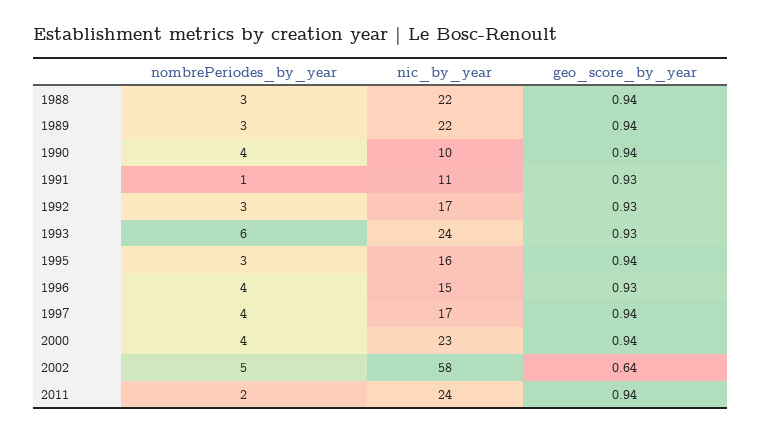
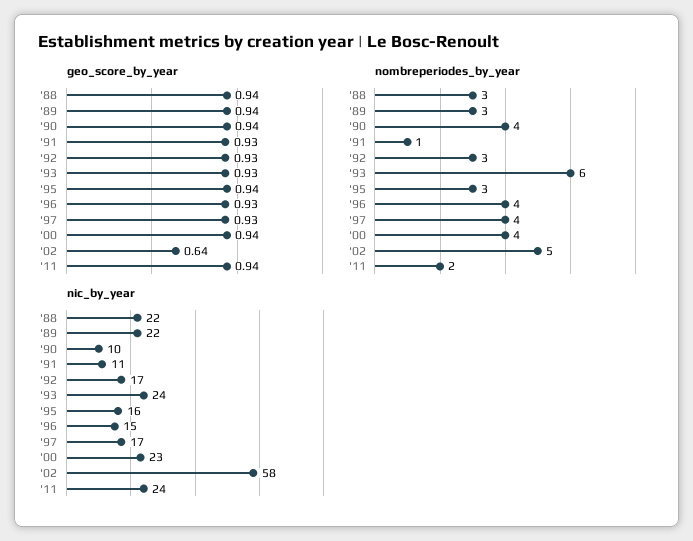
geo_score_by_year, 1997: 0.94 -> 0.93

